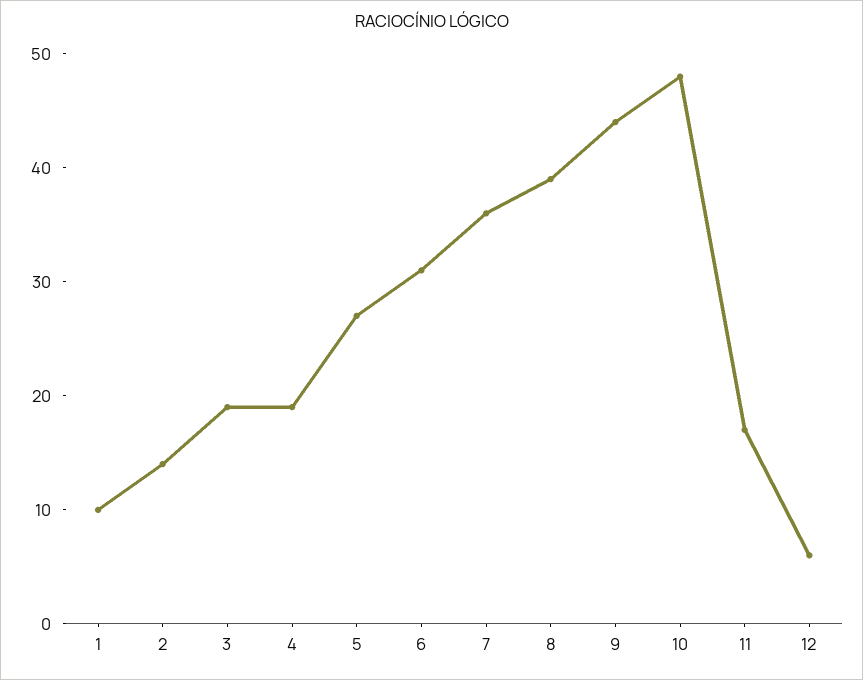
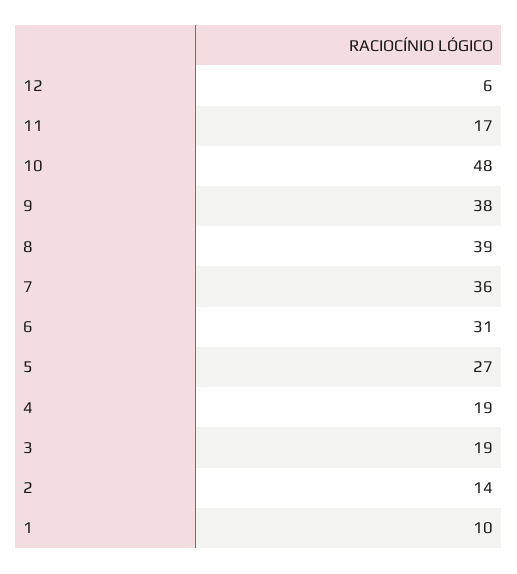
9: 44 -> 38

